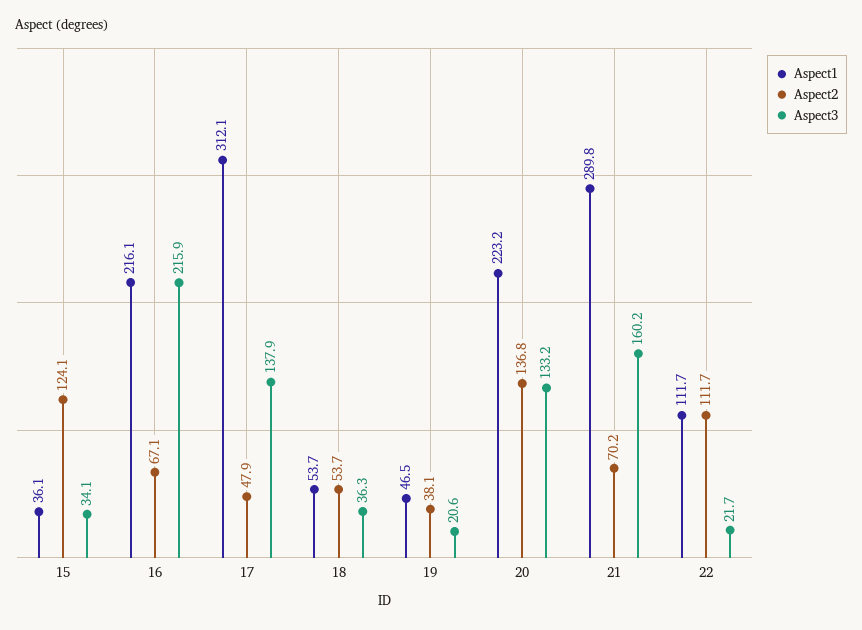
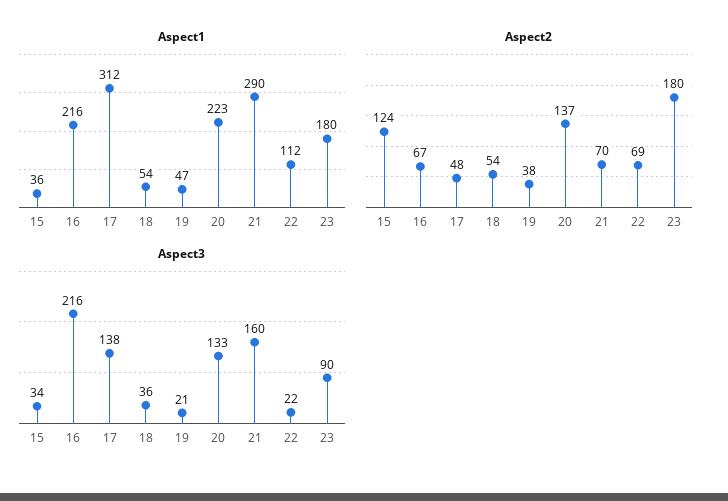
Aspect2, 22: 111.7 -> 69
Aspect1, 23: none -> 180
Aspect2, 23: none -> 180
Aspect3, 23: none -> 90

